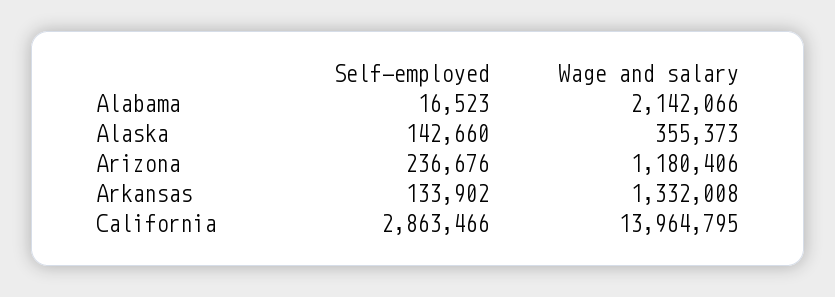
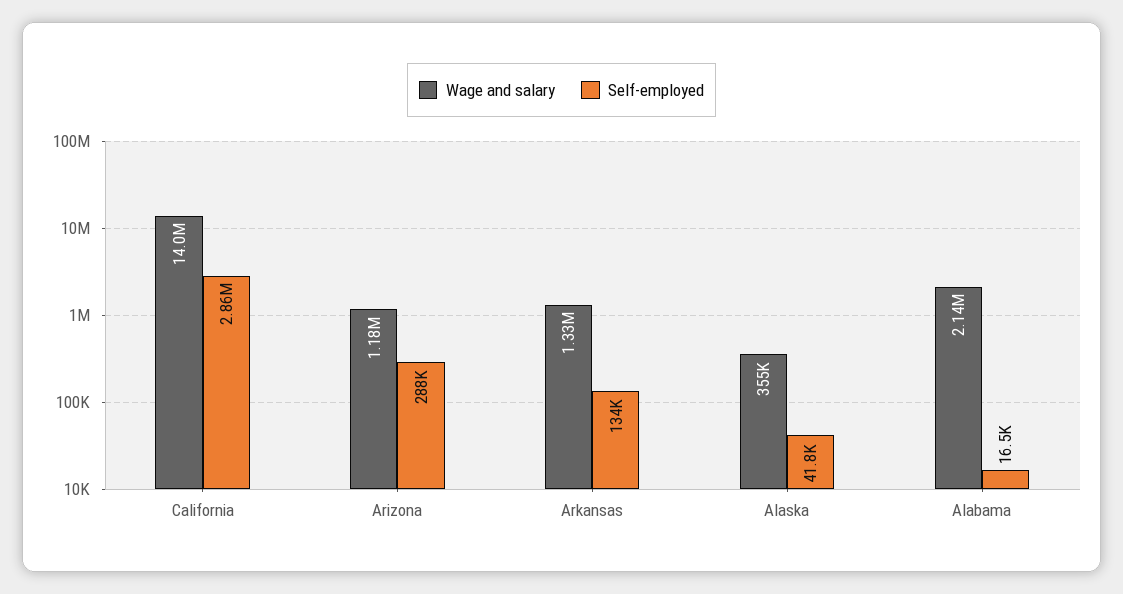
Self-employed, Alaska: 142660 -> 41800
Self-employed, Arizona: 236676 -> 288000

